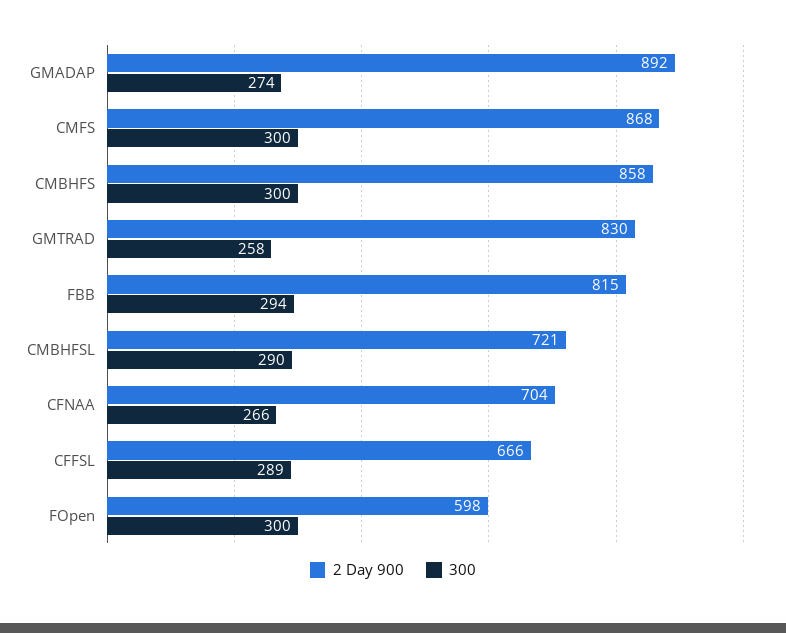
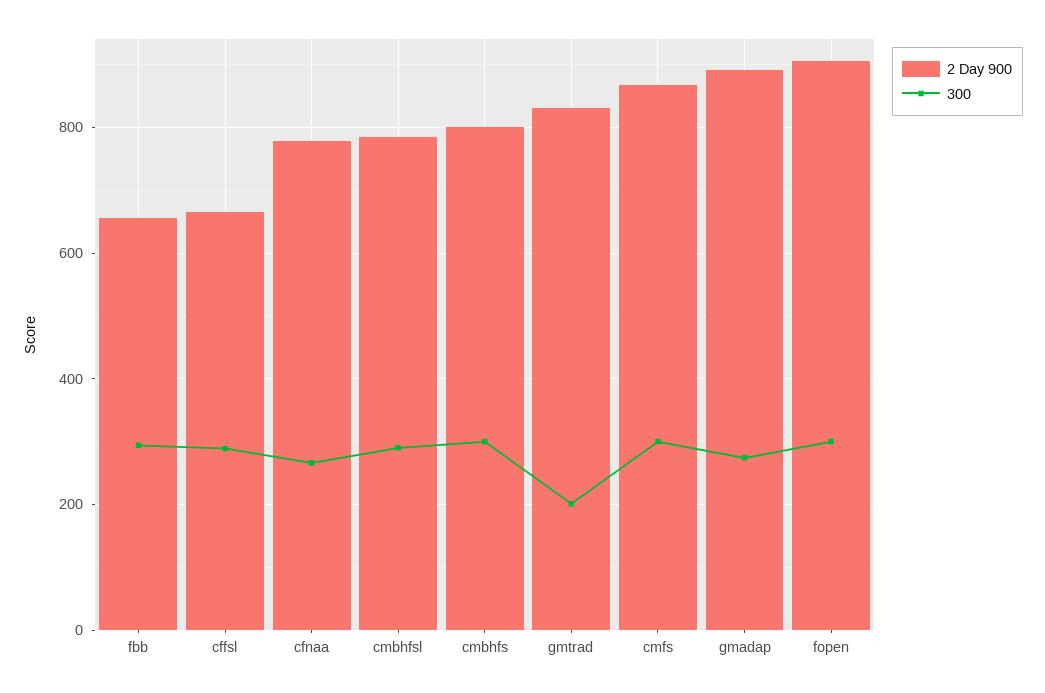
2 Day 900, CMBHFS: 858 -> 800
300, GMTRAD: 258 -> 200
2 Day 900, FBB: 815 -> 660
2 Day 900, CMBHFSL: 721 -> 780
2 Day 900, CFNAA: 704 -> 780
2 Day 900, FOpen: 598 -> 900

